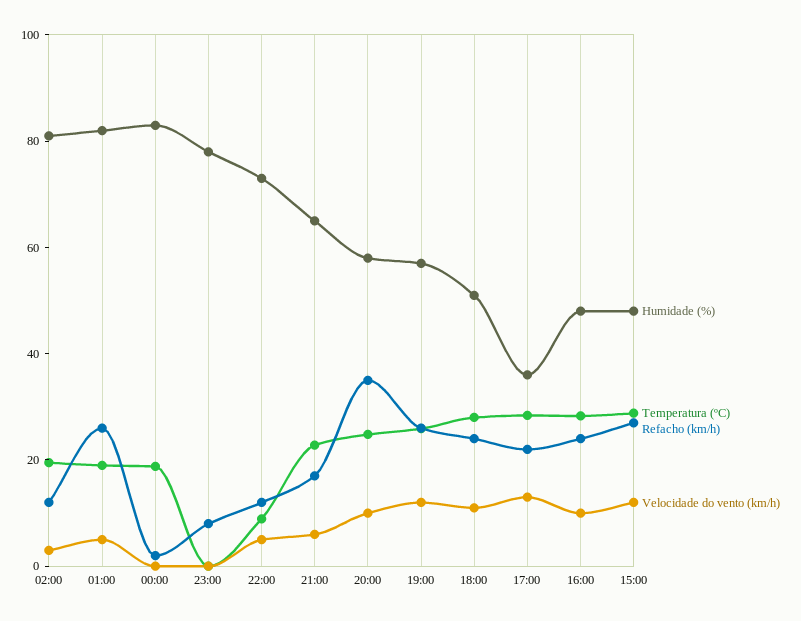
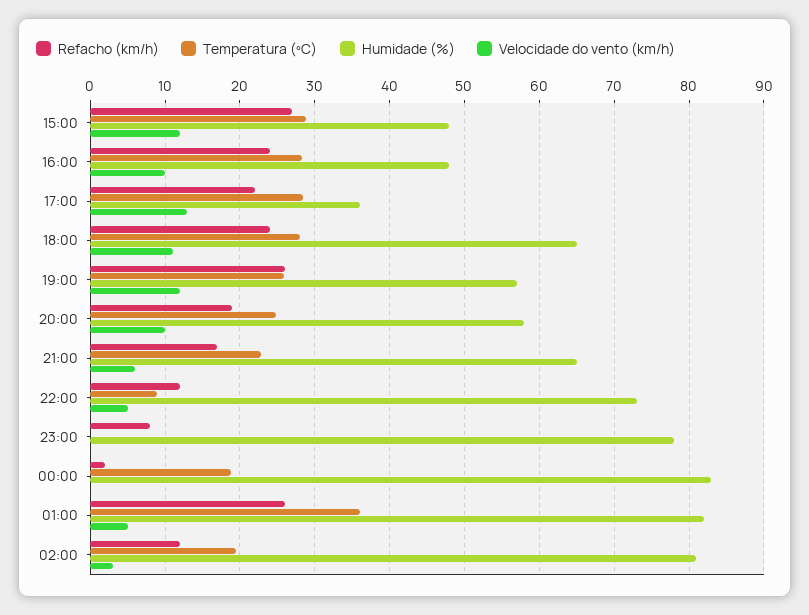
Temperatura (ºC), 01:00: 20 -> 36
Refacho (km/h), 20:00: 35 -> 19
Humidade (%), 18:00: 50 -> 65

